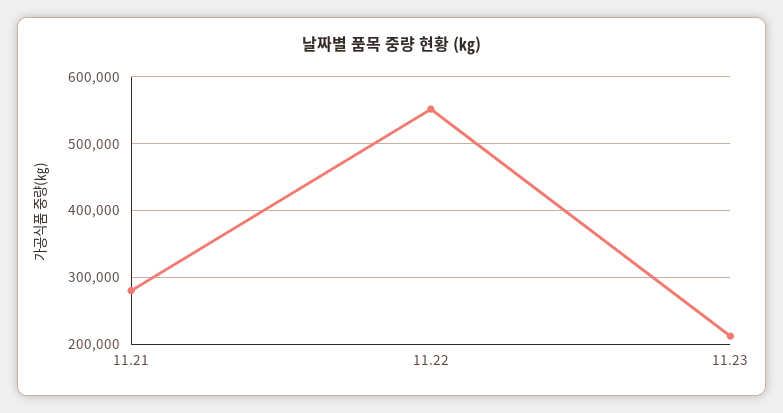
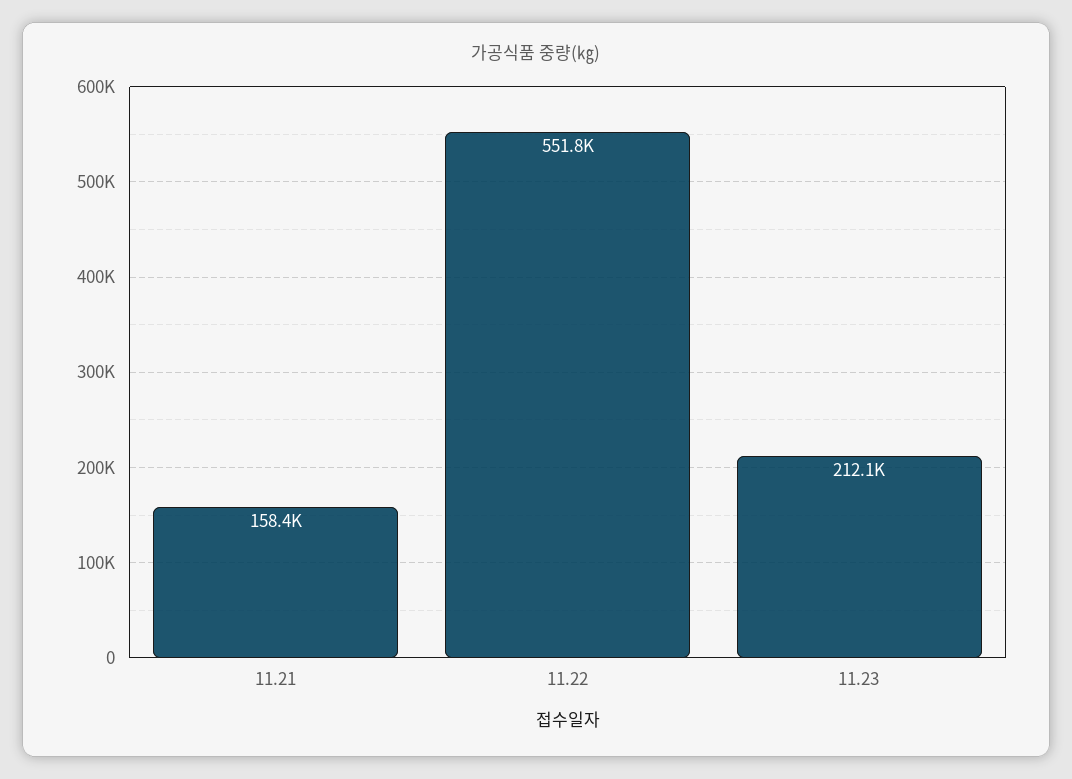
11.21: 280000 -> 158400

